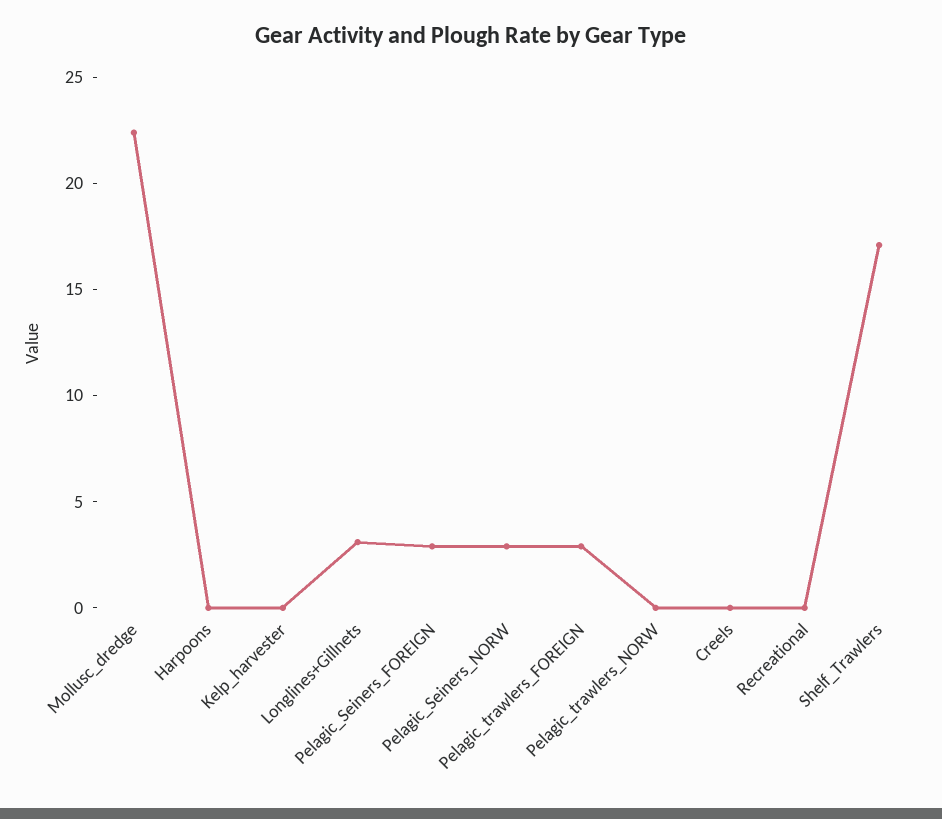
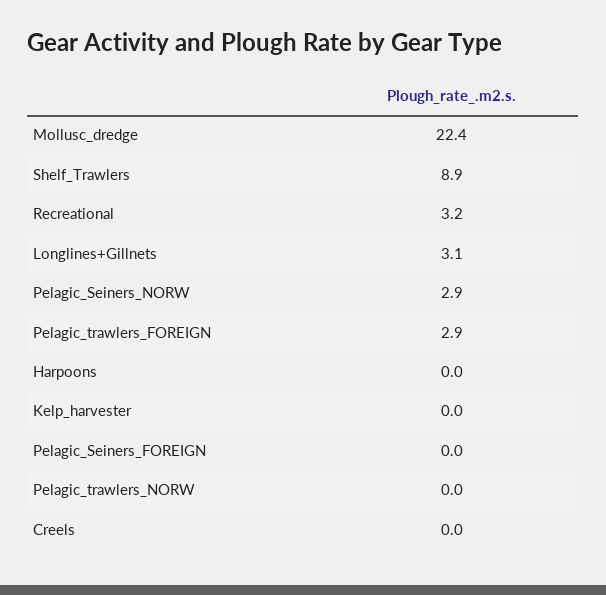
Pelagic_Seiners_FOREIGN: 3 -> 0
Recreational: 0 -> 3.2
Shelf_Trawlers: 17 -> 8.9

